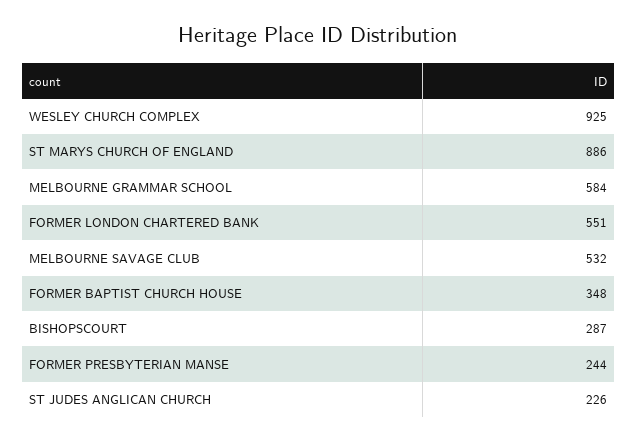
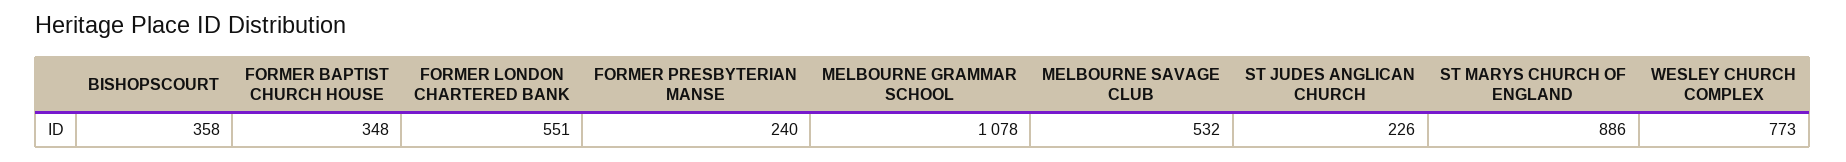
WESLEY CHURCH COMPLEX: 925 -> 773
MELBOURNE GRAMMAR SCHOOL: 584 -> 1078
BISHOPSCOURT: 287 -> 358
FORMER PRESBYTERIAN MANSE: 244 -> 240

